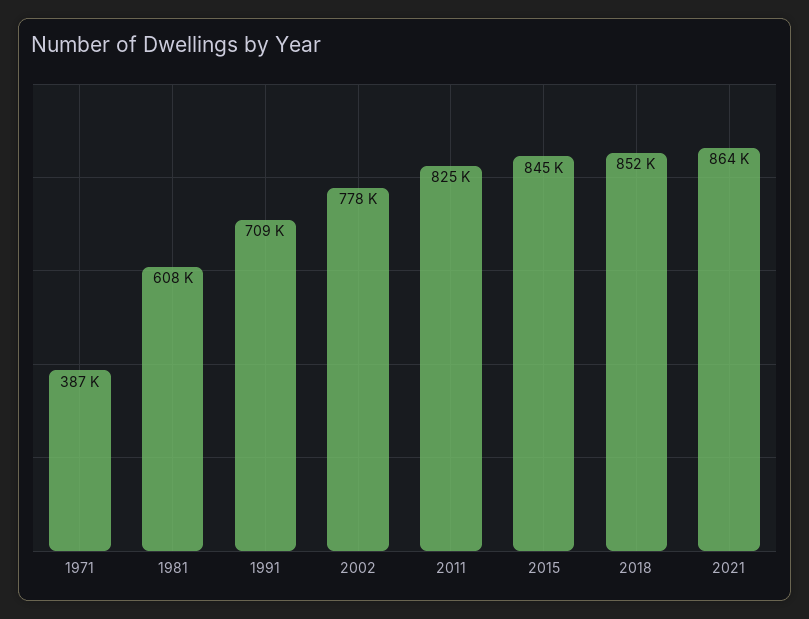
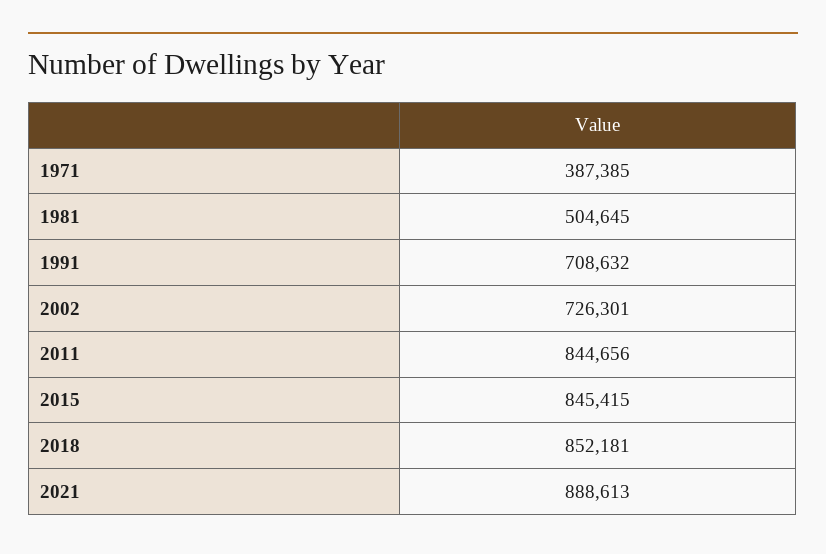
1981: 608000 -> 504645
2002: 778000 -> 726301
2011: 825000 -> 844656
2021: 864000 -> 888613

